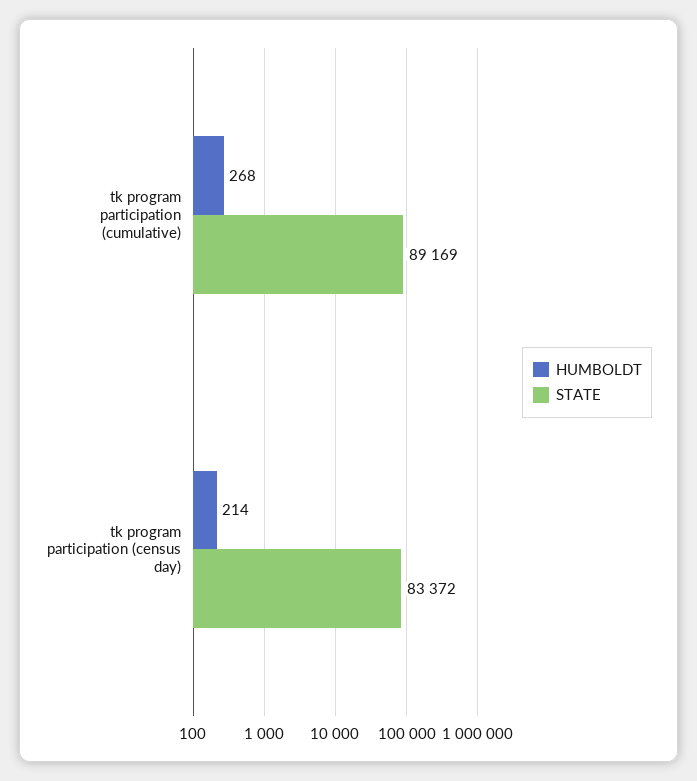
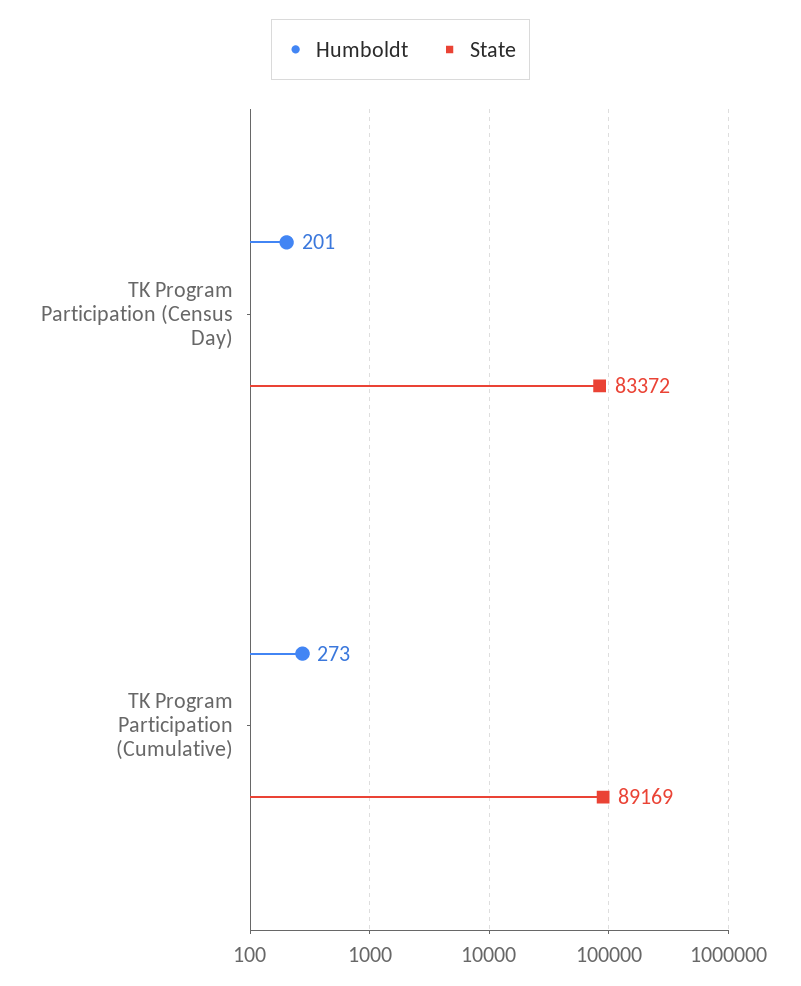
HUMBOLDT, tk program participation (cumulative): 268 -> 273
HUMBOLDT, tk program participation (census day): 214 -> 201

